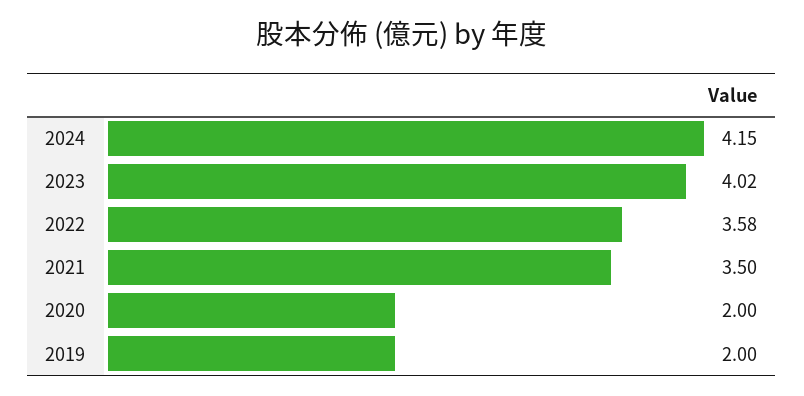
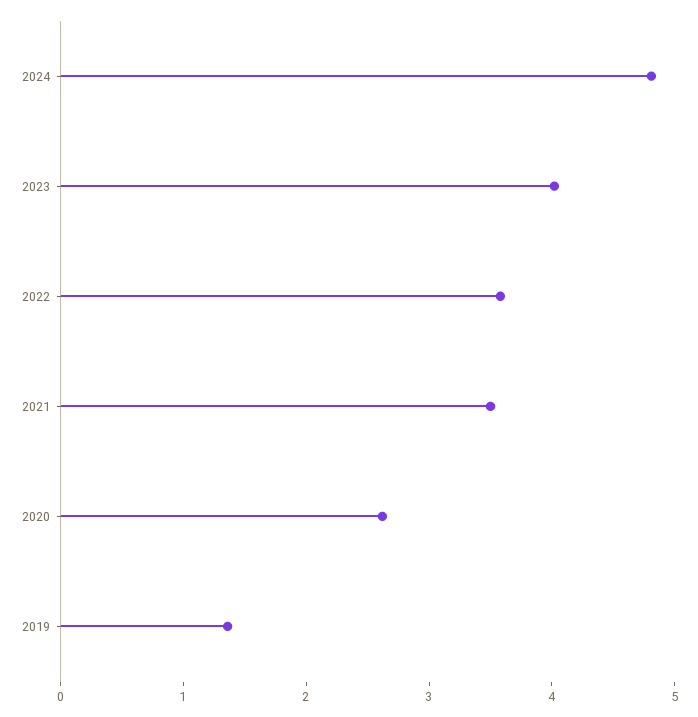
2024: 4.15 -> 4.8
2020: 2 -> 2.6
2019: 2 -> 1.4

